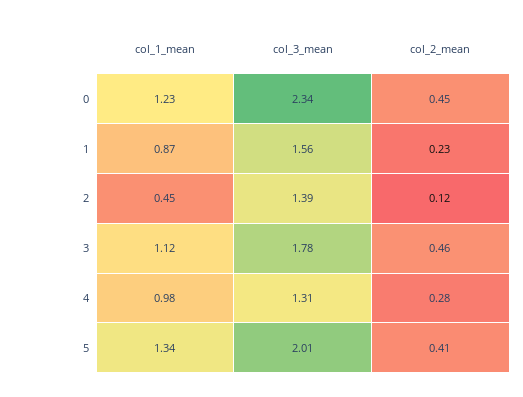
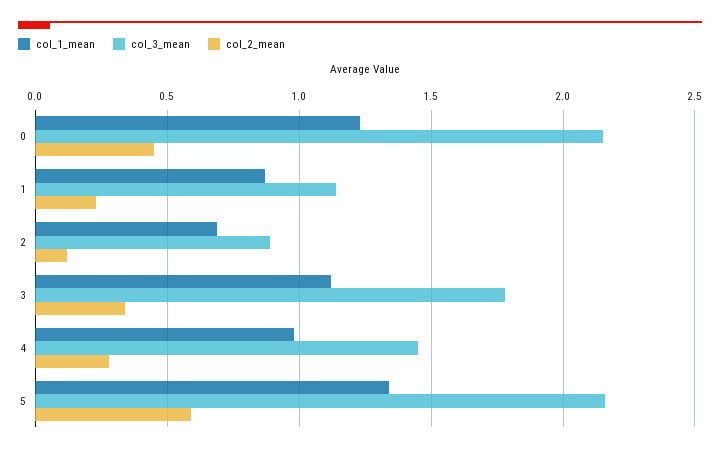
col_3_mean, 0: 2.34 -> 2.15
col_3_mean, 1: 1.56 -> 1.15
col_1_mean, 2: 0.45 -> 0.7
col_3_mean, 2: 1.39 -> 0.9
col_2_mean, 3: 0.46 -> 0.35
col_3_mean, 4: 1.31 -> 1.45
col_3_mean, 5: 2.01 -> 2.15
col_2_mean, 5: 0.41 -> 0.6

